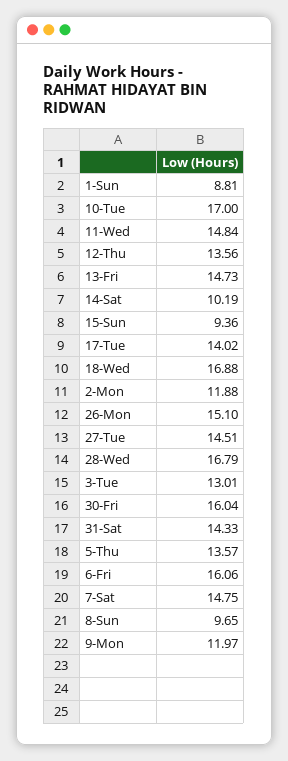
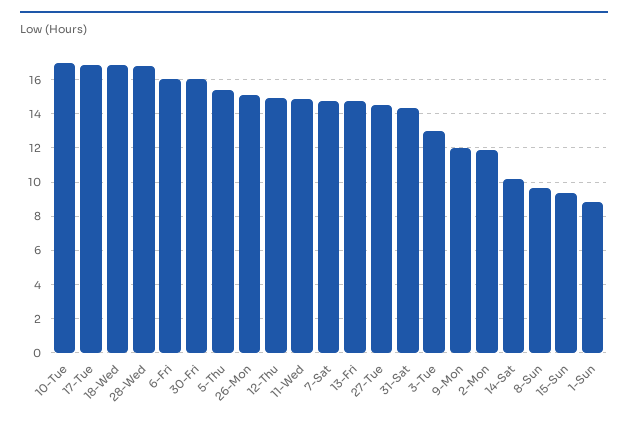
12-Thu: 13.56 -> 15
17-Tue: 14.02 -> 17
5-Thu: 13.57 -> 15.5

